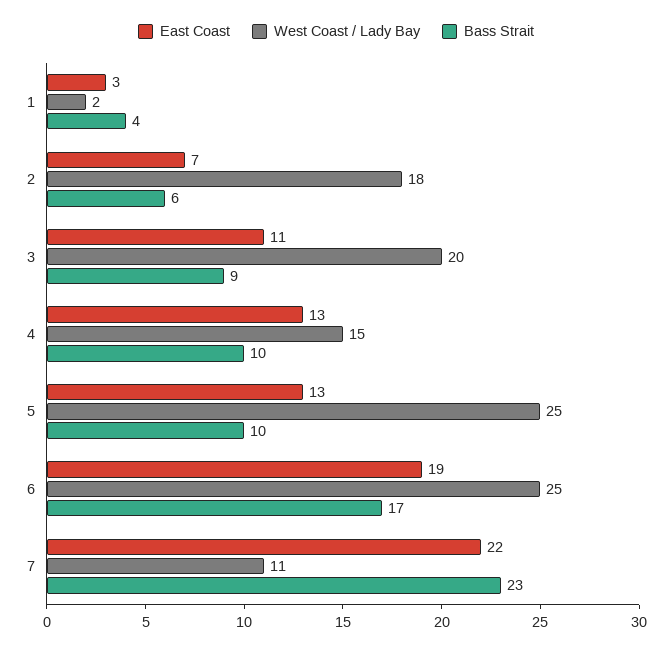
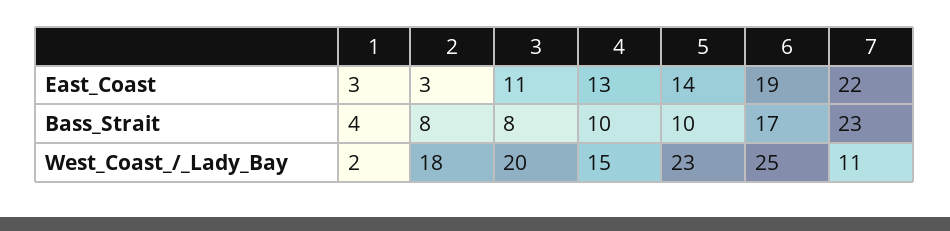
East Coast, 2: 7 -> 3
Bass Strait, 2: 6 -> 8
Bass Strait, 3: 9 -> 8
East Coast, 5: 13 -> 14
West Coast / Lady Bay, 5: 25 -> 23

